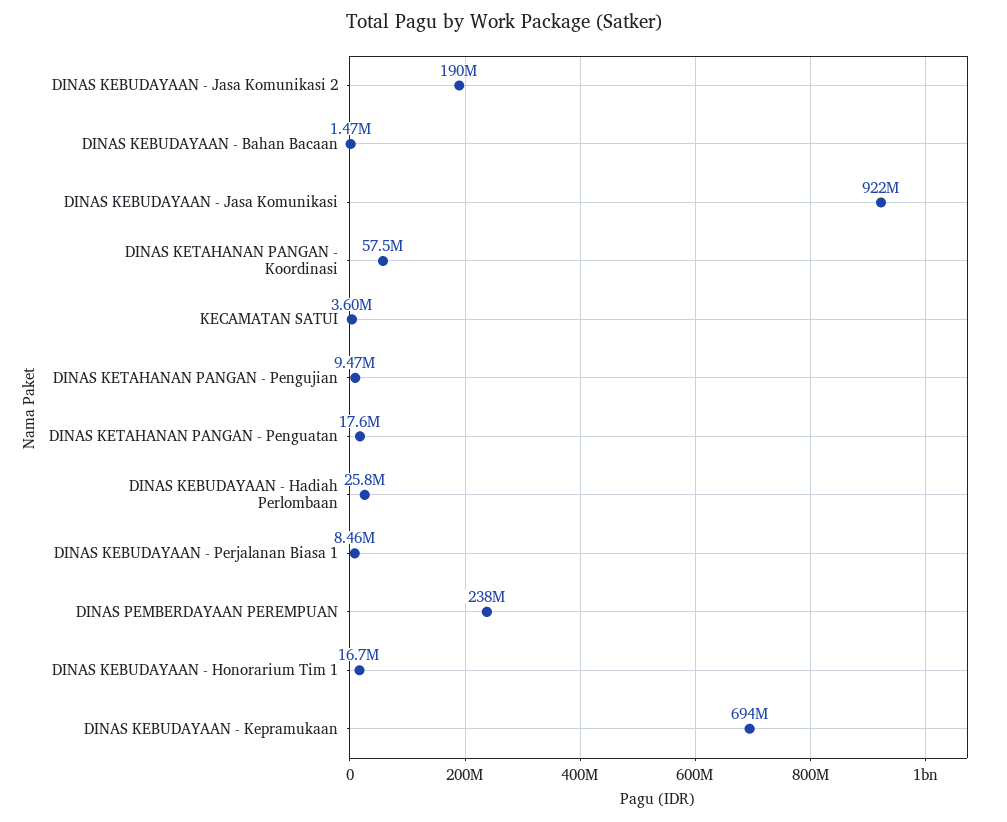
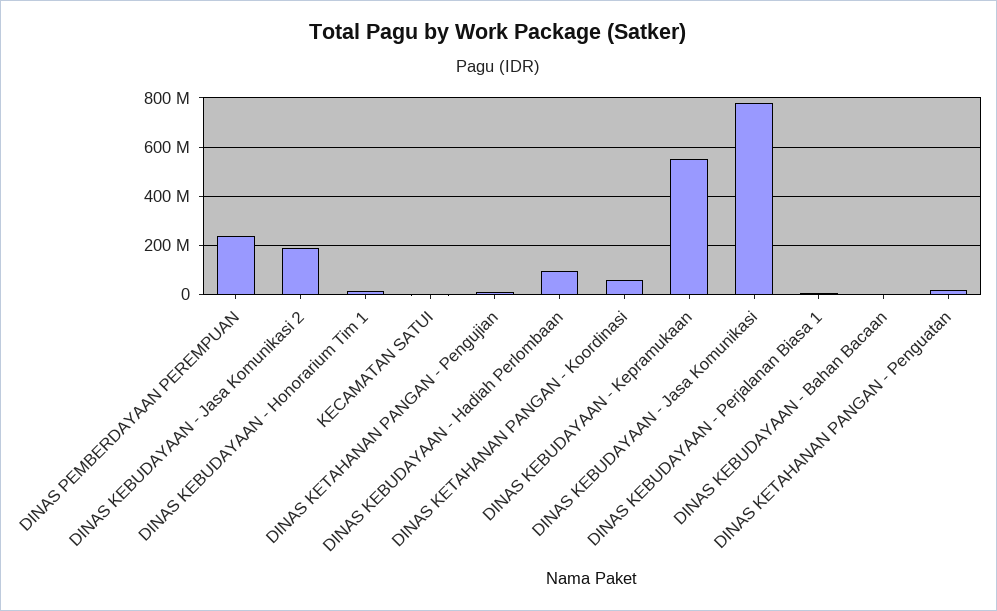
DINAS KEBUDAYAAN - Jasa Komunikasi: 922000000 -> 775000000
DINAS KEBUDAYAAN - Hadiah Perlombaan: 25800000 -> 100000000
DINAS KEBUDAYAAN - Kepramukaan: 694000000 -> 550000000

